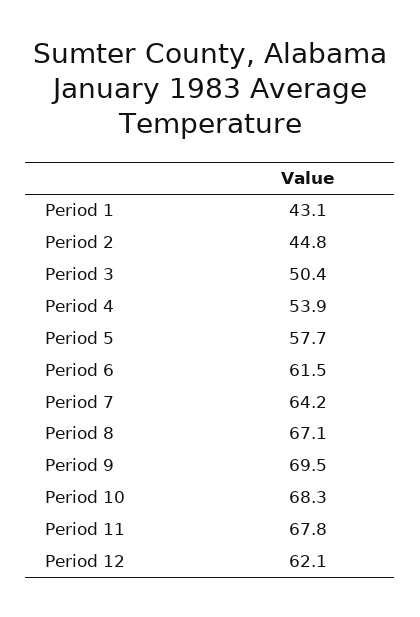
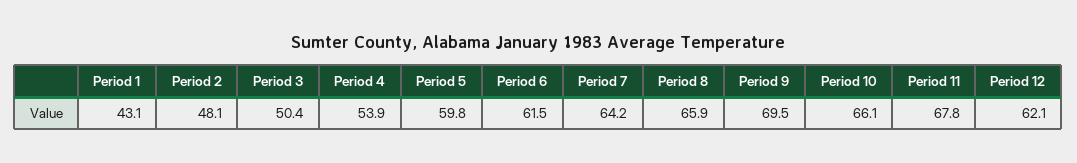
Period 2: 44.8 -> 48.1
Period 5: 57.7 -> 59.8
Period 8: 67.1 -> 65.9
Period 10: 68.3 -> 66.1

